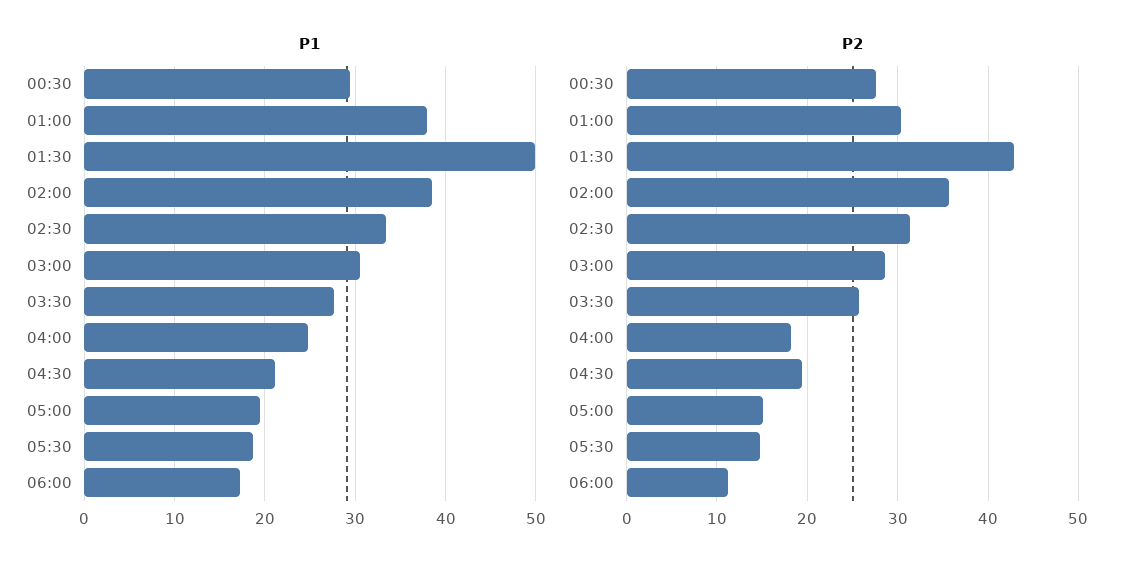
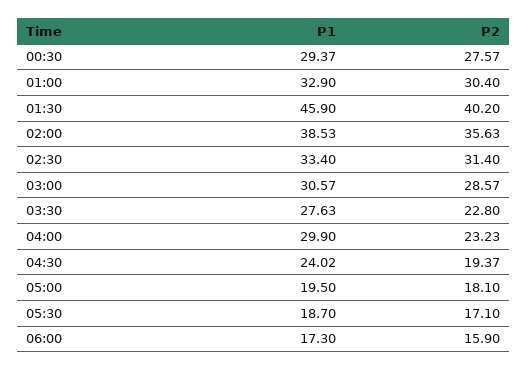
P1, 01:00: 38 -> 32.9
P1, 01:30: 50 -> 45.9
P1, 04:00: 25 -> 29.9
P1, 04:30: 21 -> 24.02
P2, 01:30: 43 -> 40.2
P2, 03:30: 26 -> 22.8
P2, 04:00: 18 -> 23.23
P2, 05:00: 15 -> 18.1
P2, 05:30: 15 -> 17.1
P2, 06:00: 11 -> 15.9

